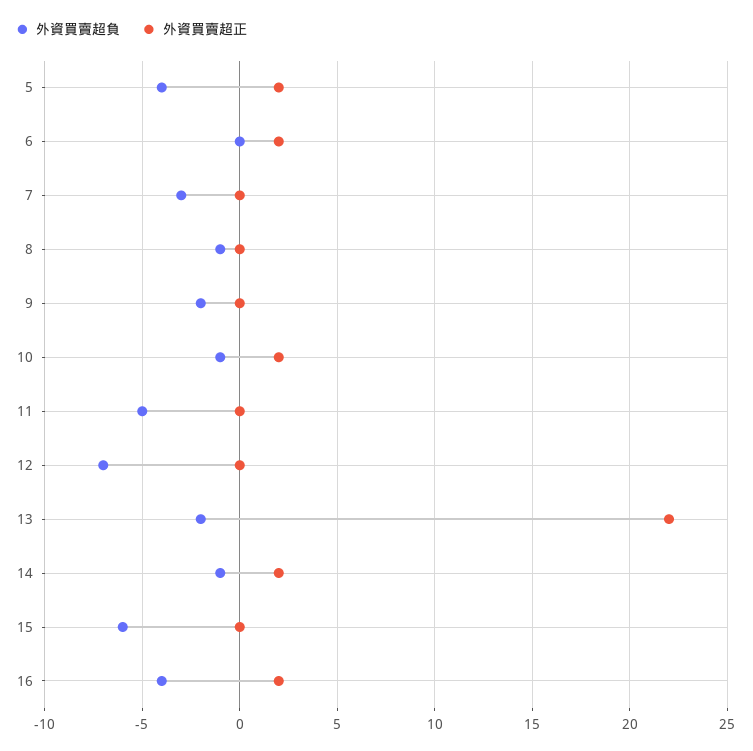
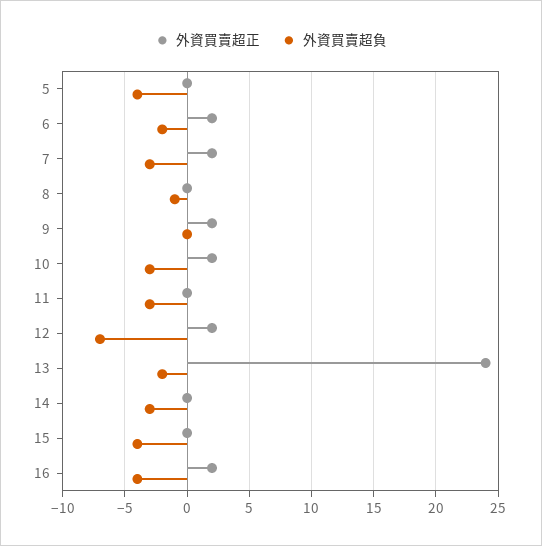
外資買賣超正, 5: 2 -> 0
外資買賣超負, 6: 0 -> -2
外資買賣超正, 7: 0 -> 2
外資買賣超負, 9: -2 -> 0
外資買賣超正, 9: 0 -> 2
外資買賣超負, 10: -1 -> -3
外資買賣超負, 11: -5 -> -3
外資買賣超正, 12: 0 -> 2
外資買賣超正, 13: 22 -> 24
外資買賣超負, 14: -1 -> -3
外資買賣超正, 14: 2 -> 0
外資買賣超負, 15: -6 -> -4

